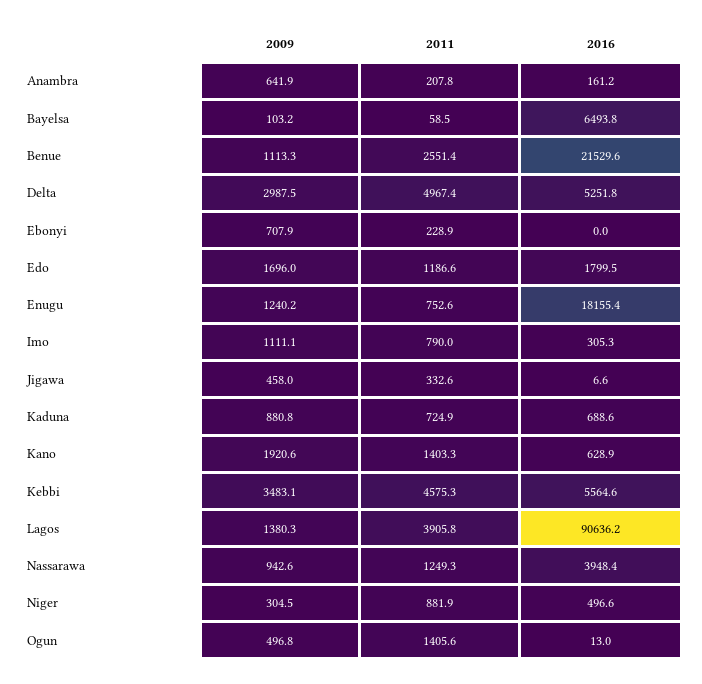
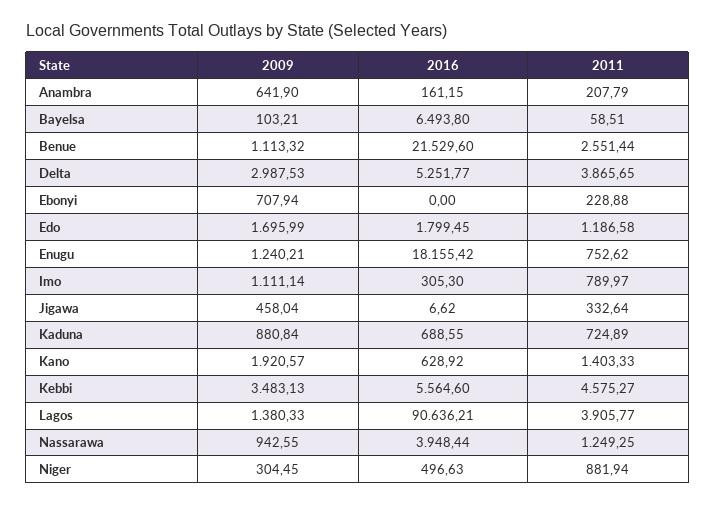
2011, Delta: 4967.4 -> 3865.65
2009, Ogun: 496.8 -> none
2011, Ogun: 1405.6 -> none
2016, Ogun: 13 -> none

